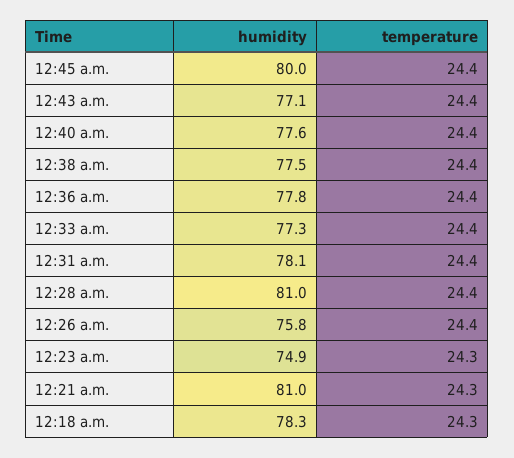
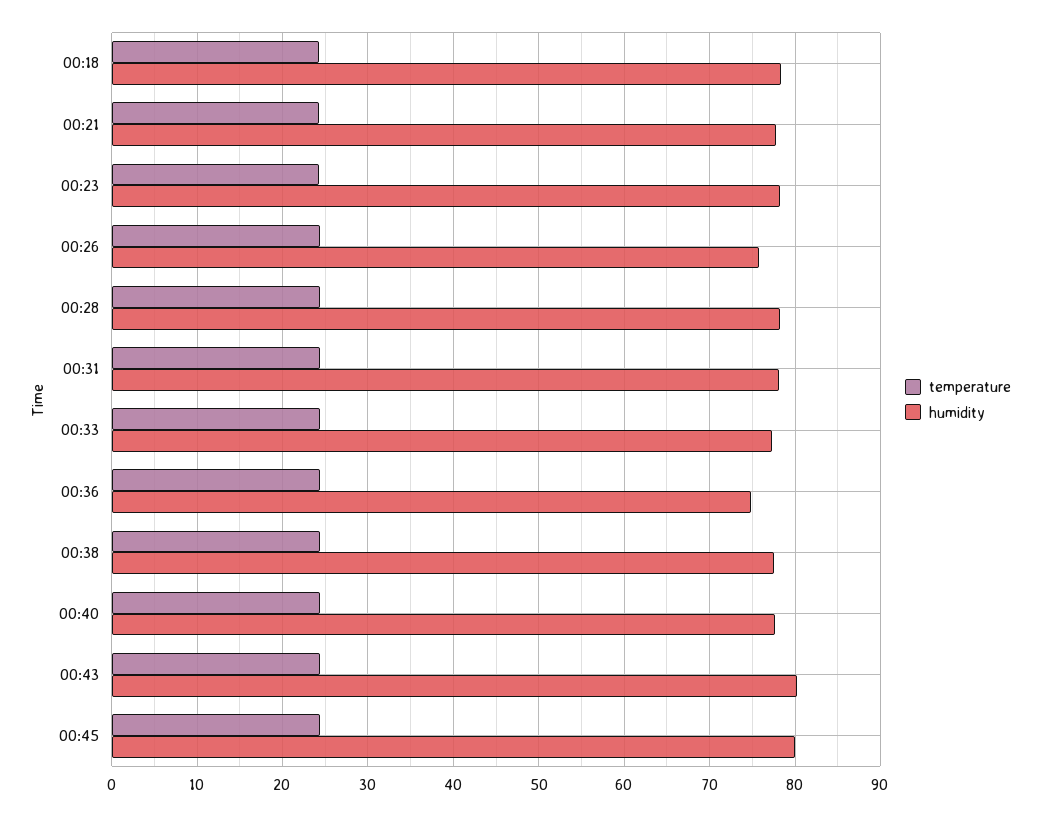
humidity, 12:43 a.m.: 77.1 -> 80
humidity, 12:36 a.m.: 77.8 -> 75
humidity, 12:28 a.m.: 81 -> 78
humidity, 12:23 a.m.: 74.9 -> 78
humidity, 12:21 a.m.: 81 -> 78

